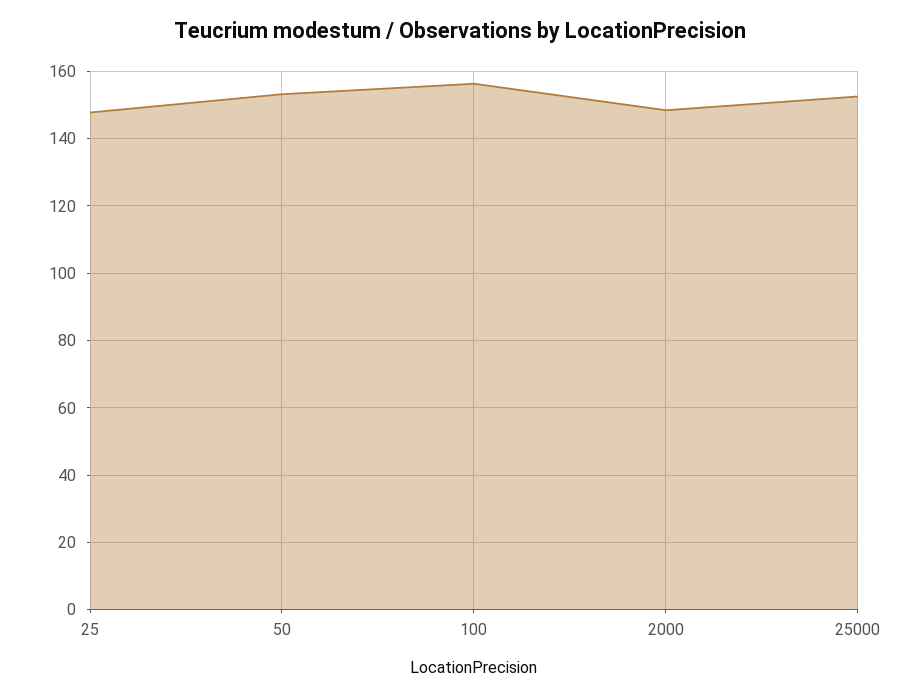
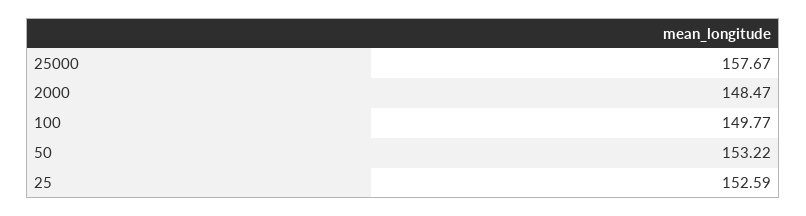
25: 148 -> 152.59
100: 156 -> 149.77
25000: 152 -> 157.67

